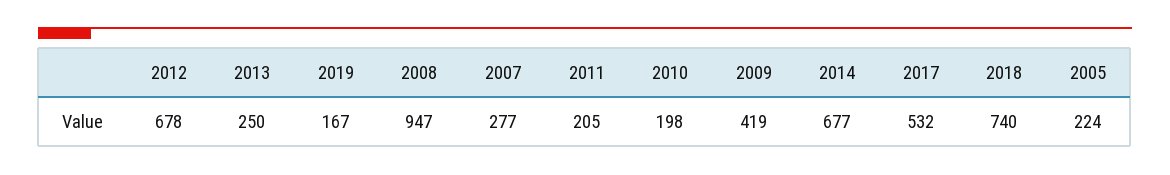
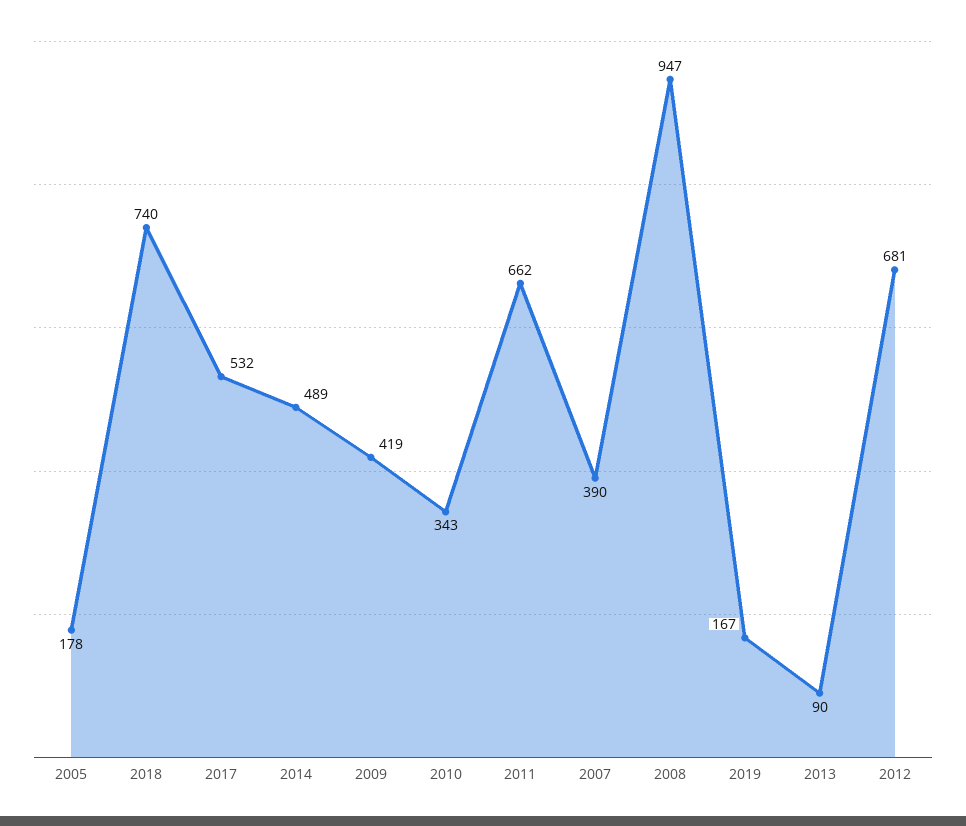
2012: 678 -> 681
2013: 250 -> 90
2007: 277 -> 390
2011: 205 -> 662
2010: 198 -> 343
2014: 677 -> 489
2005: 224 -> 178

